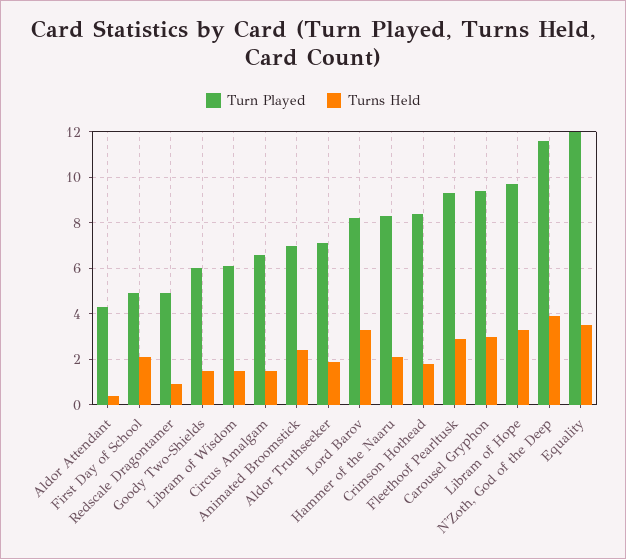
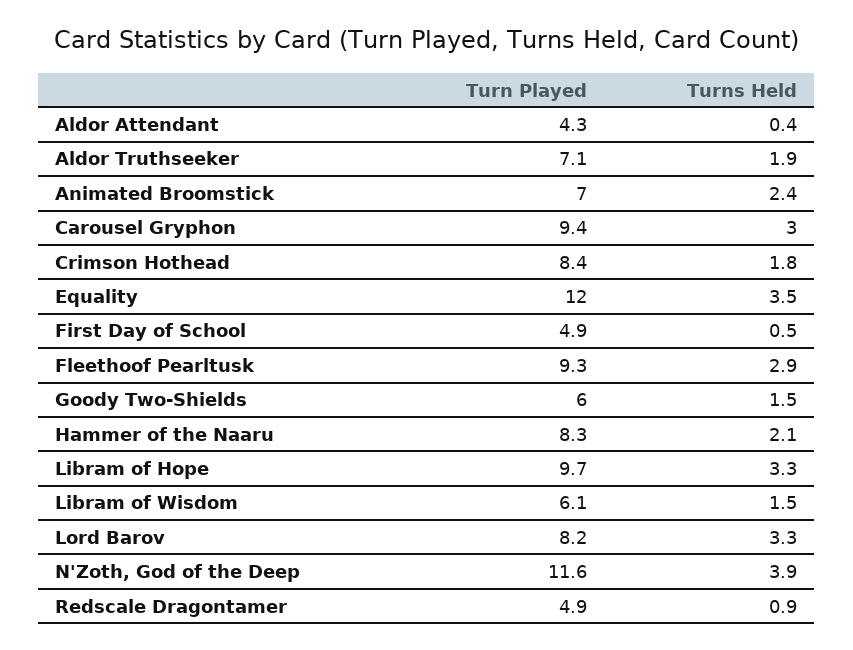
Turns Held, First Day of School: 2 -> 0.5
Turn Played, Circus Amalgam: 6.5 -> none
Turns Held, Circus Amalgam: 1.5 -> none

